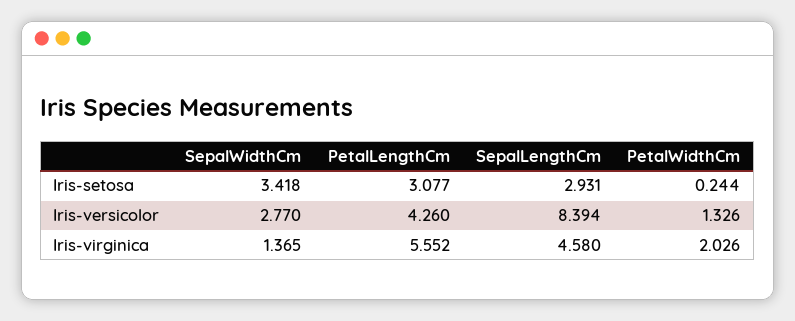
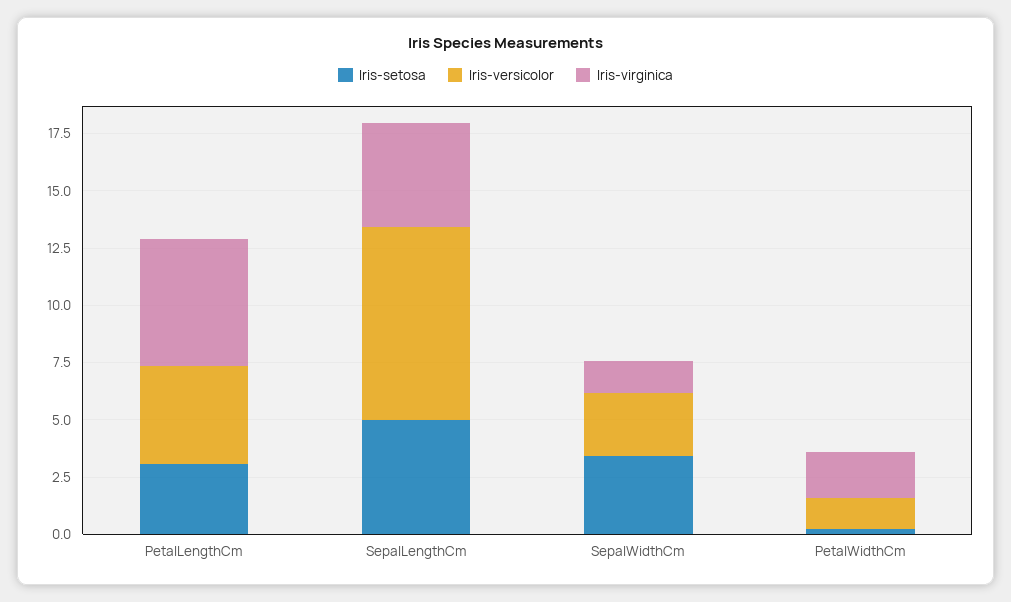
Iris-setosa, SepalLengthCm: 2.931 -> 5

